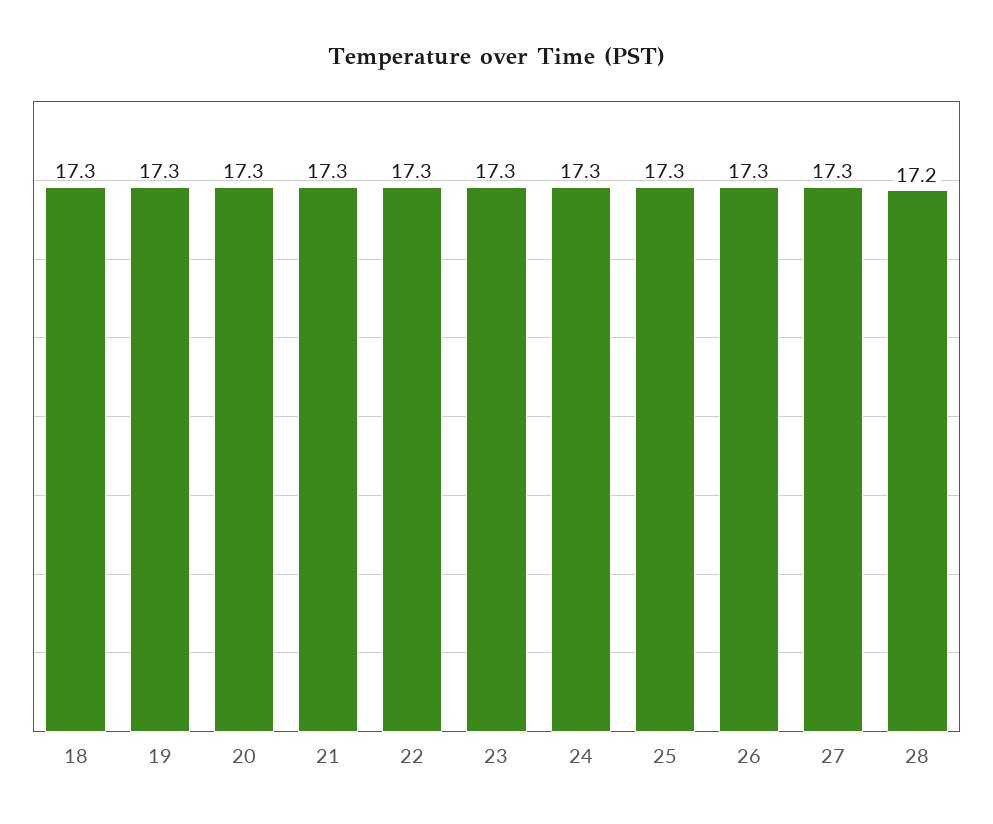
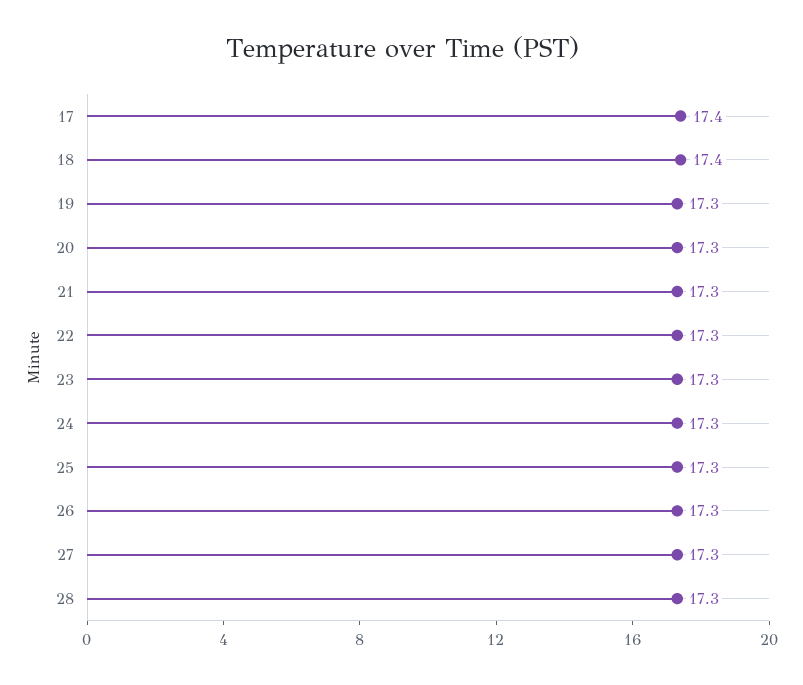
18: 17.3 -> 17.4
28: 17.2 -> 17.3
17: none -> 17.4

